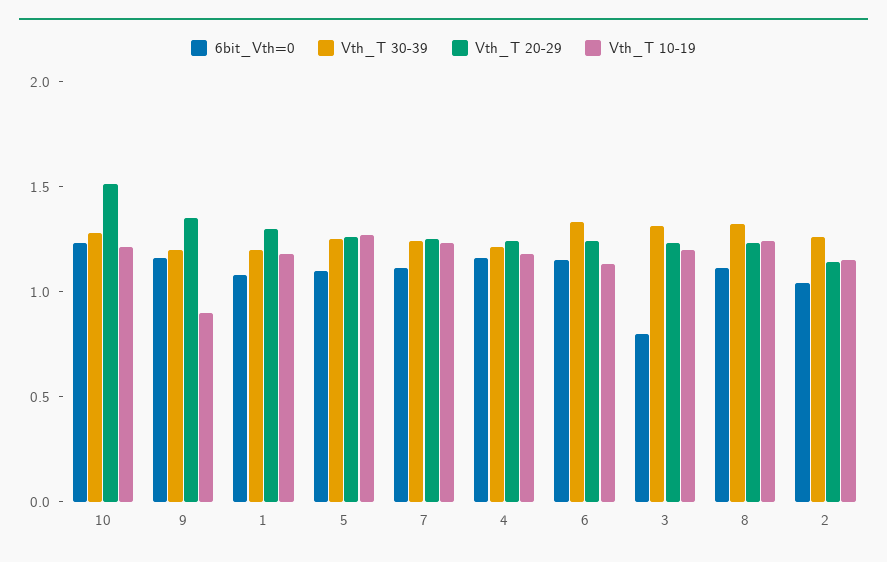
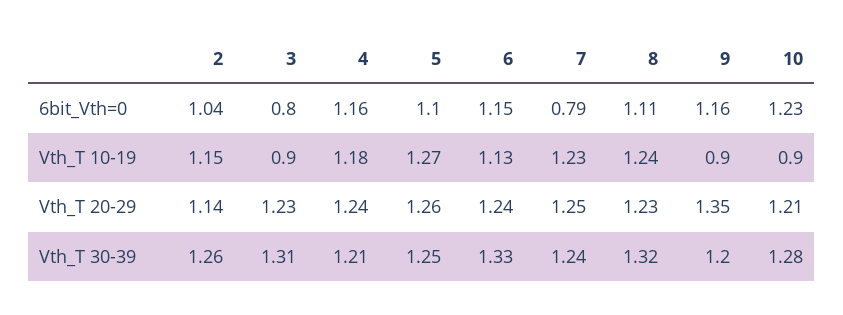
Vth_T 20-29, 10: 1.5 -> 1.21
Vth_T 10-19, 10: 1.2 -> 0.9
6bit_Vth=0, 1: 1.1 -> none
Vth_T 30-39, 1: 1.2 -> none
Vth_T 20-29, 1: 1.3 -> none
Vth_T 10-19, 1: 1.2 -> none
6bit_Vth=0, 7: 1.1 -> 0.79
Vth_T 10-19, 3: 1.2 -> 0.9

